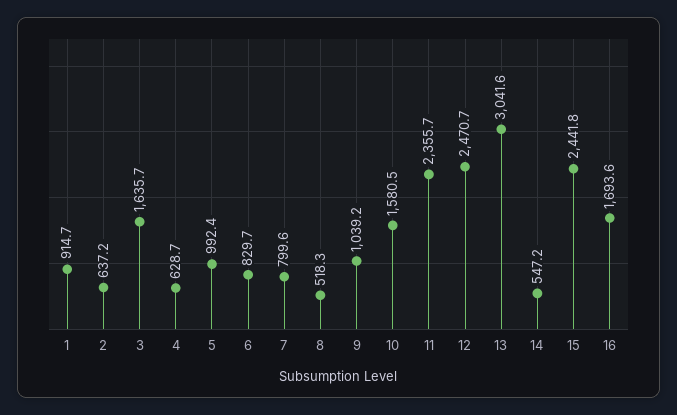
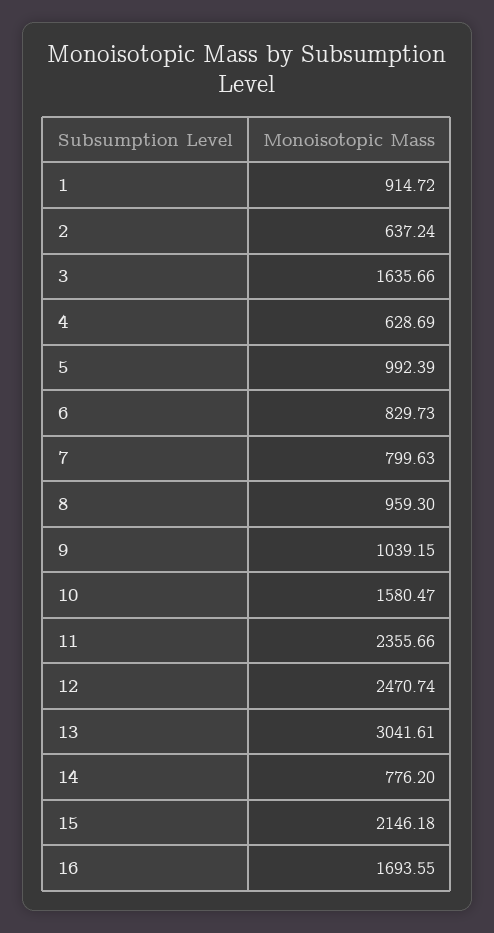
8: 518.3 -> 959.3
14: 547.2 -> 776.2
15: 2441.8 -> 2146.18

